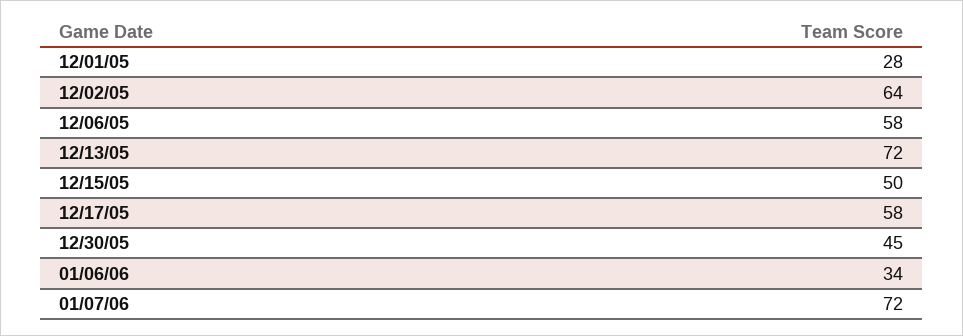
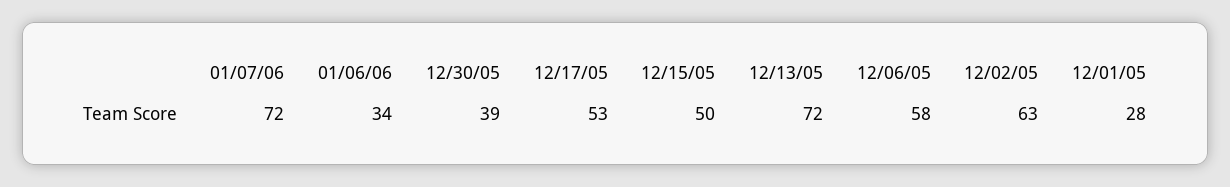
12/02/05: 64 -> 63
12/17/05: 58 -> 53
12/30/05: 45 -> 39

